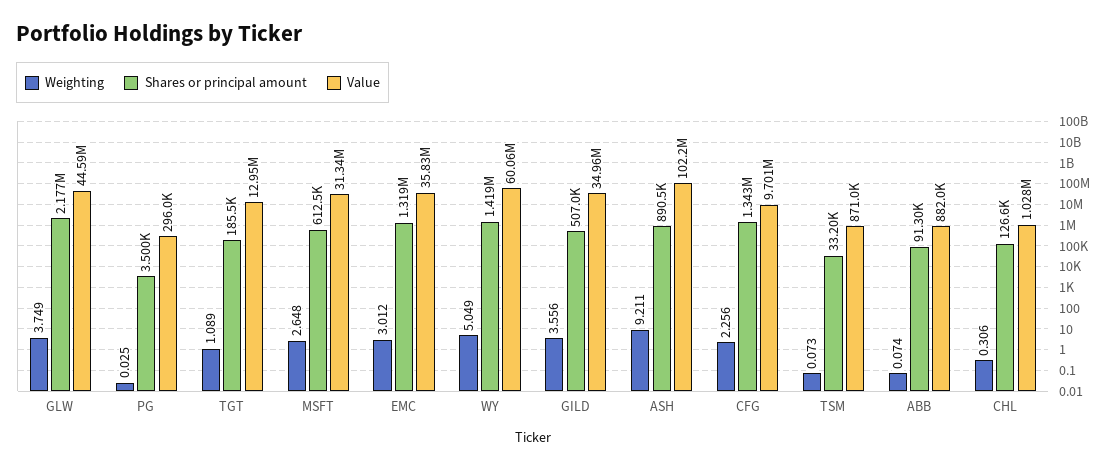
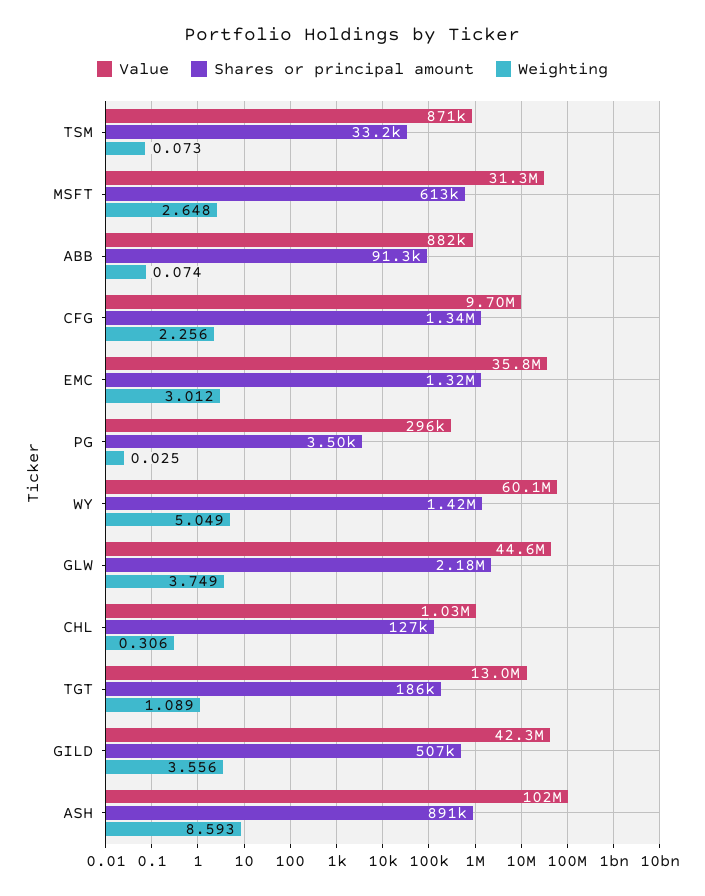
Value, GILD: 34960000 -> 42300000
Weighting, ASH: 9.211 -> 8.593

